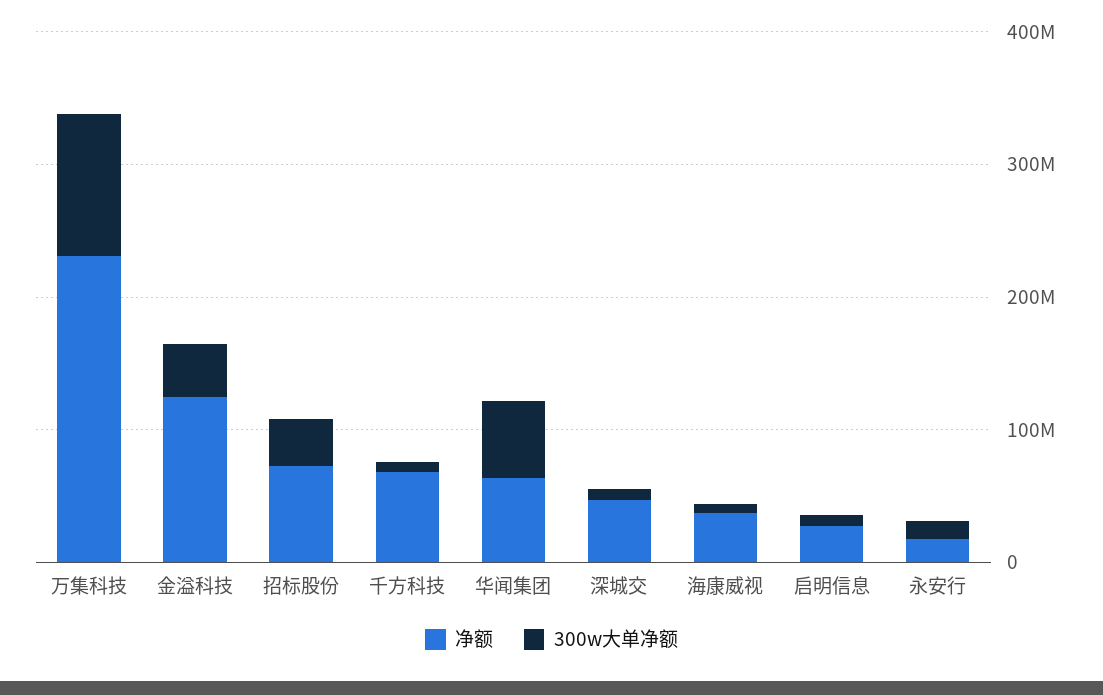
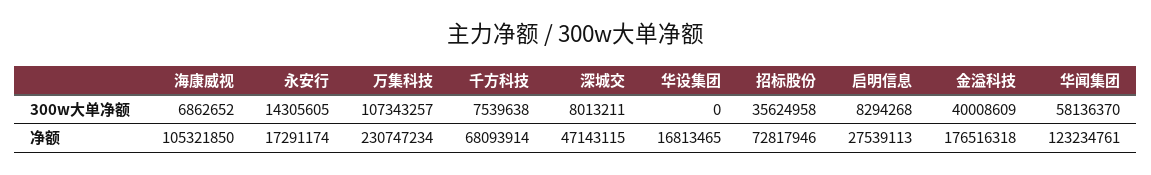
净额, 金溢科技: 120000000 -> 176516318
净额, 华闻集团: 60000000 -> 123234761
净额, 海康威视: 40000000 -> 105321850
300w大单净额, 华设集团: none -> 0
净额, 华设集团: none -> 16813465

